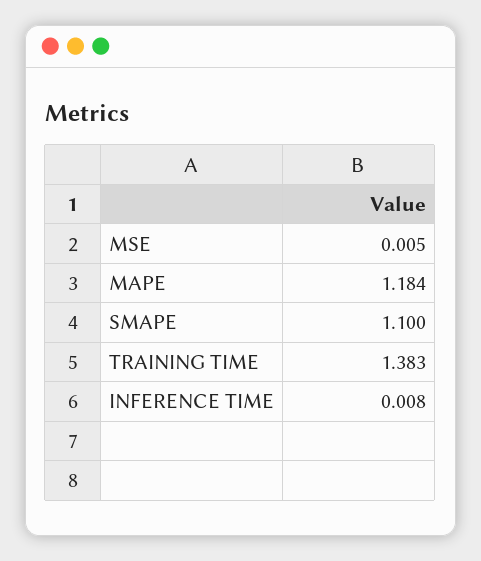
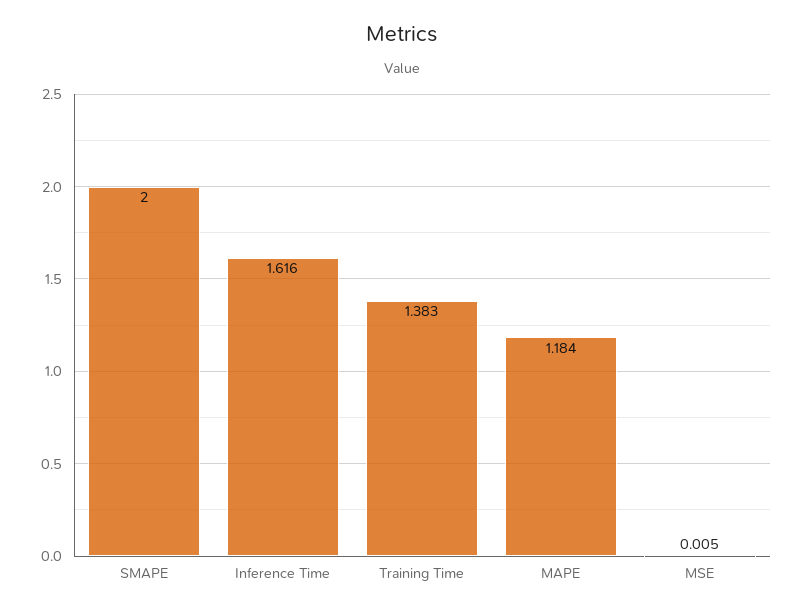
SMAPE: 1.1 -> 2
INFERENCE TIME: 0.008 -> 1.616

